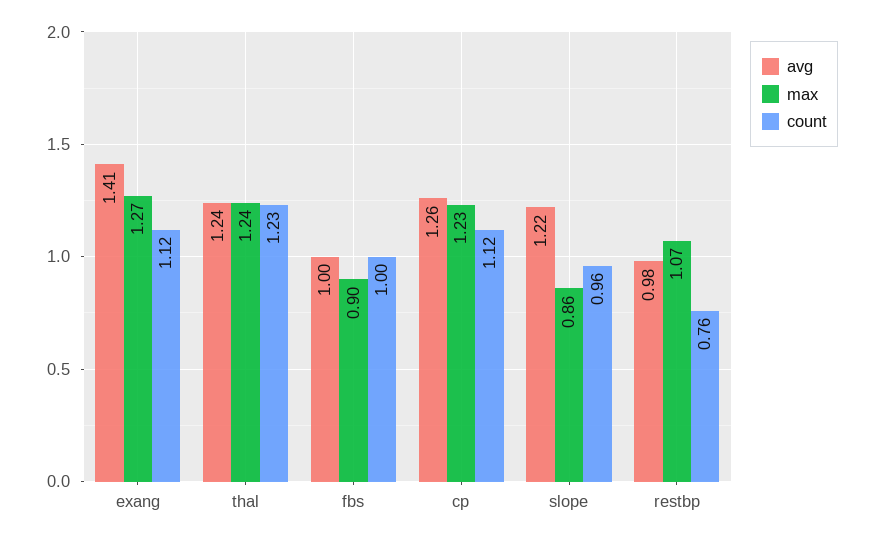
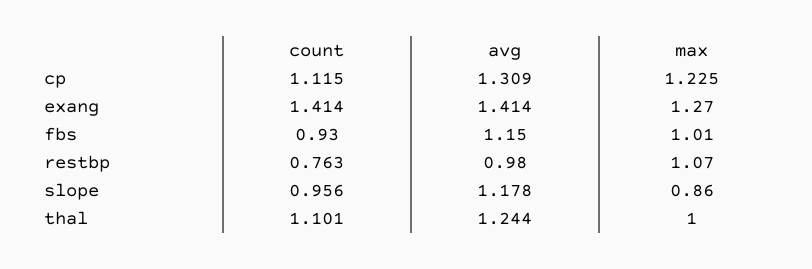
count, exang: 1.12 -> 1.414
max, thal: 1.24 -> 1
count, thal: 1.23 -> 1.101
avg, fbs: 1 -> 1.15
max, fbs: 0.9 -> 1.01
count, fbs: 1 -> 0.93
avg, cp: 1.26 -> 1.309
avg, slope: 1.22 -> 1.178

